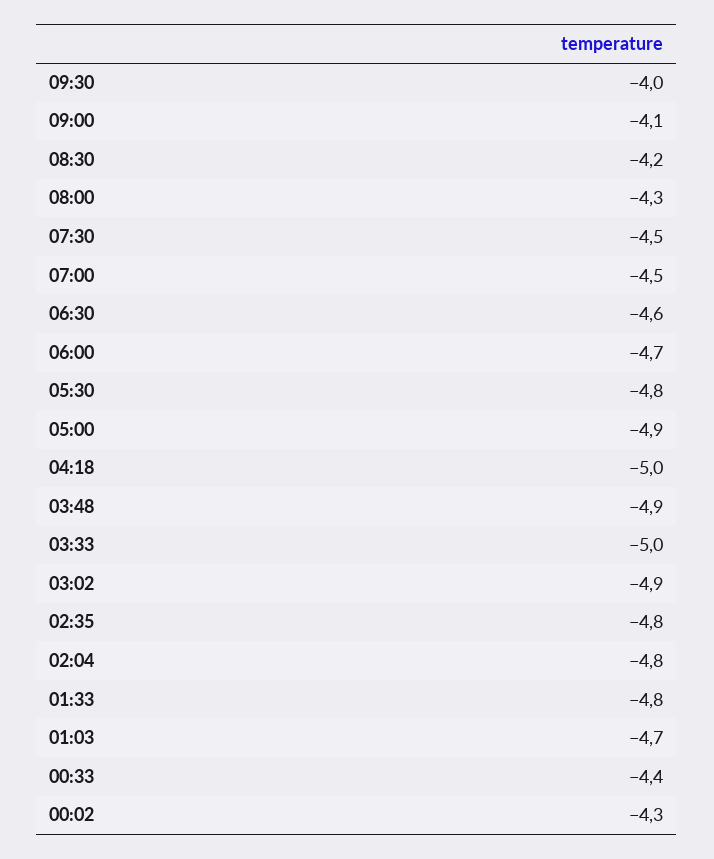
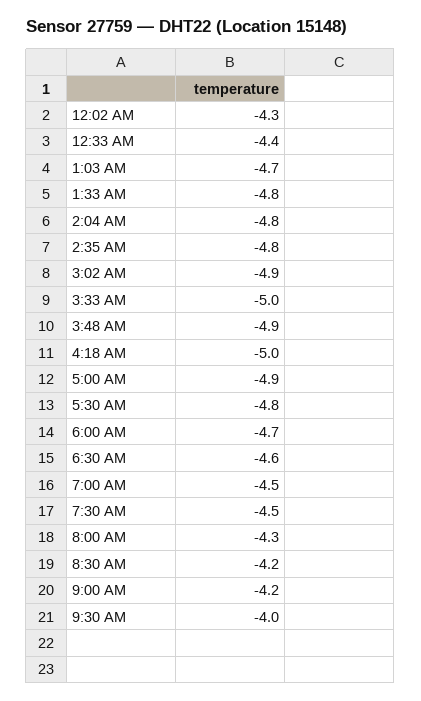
09:00: -4.1 -> -4.2

